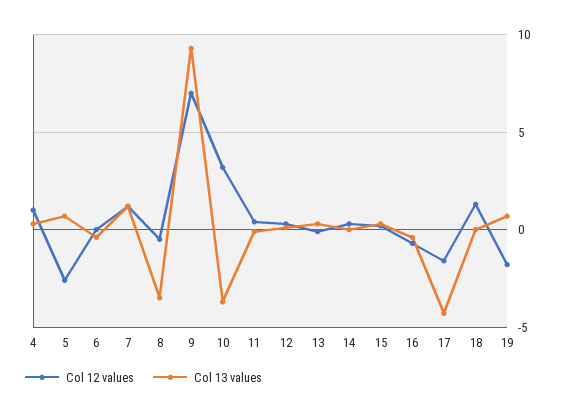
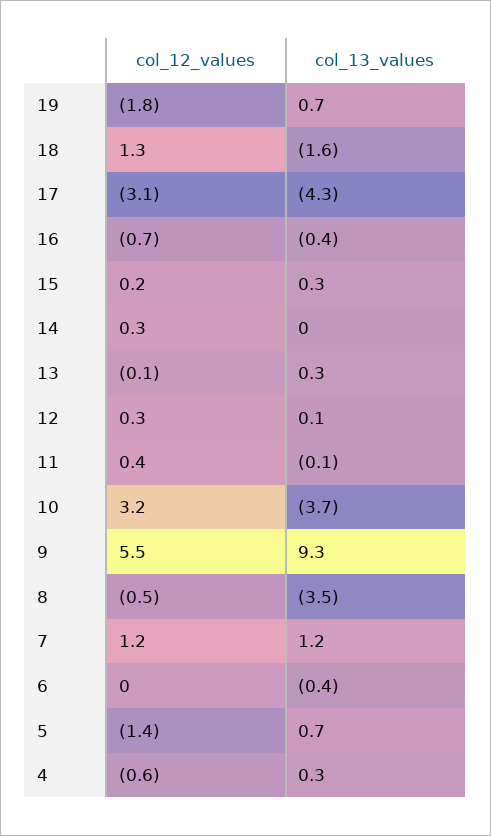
Col 12 values, 4: 1 -> -0.6
Col 12 values, 5: -2.5 -> -1.4
Col 12 values, 9: 7 -> 5.5
Col 12 values, 17: -1.5 -> -3.1
Col 13 values, 18: 0 -> -1.6

